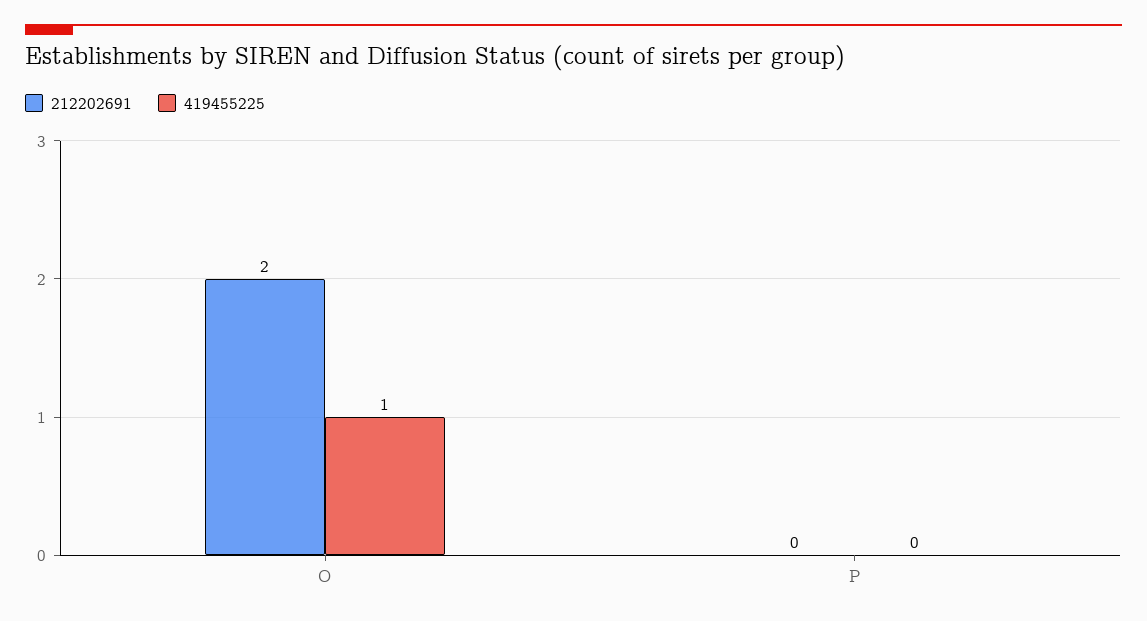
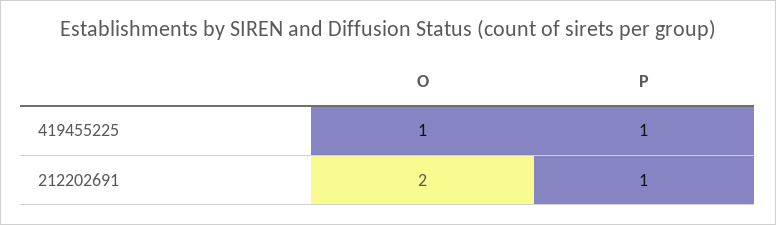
212202691, P: 0 -> 1
419455225, P: 0 -> 1

